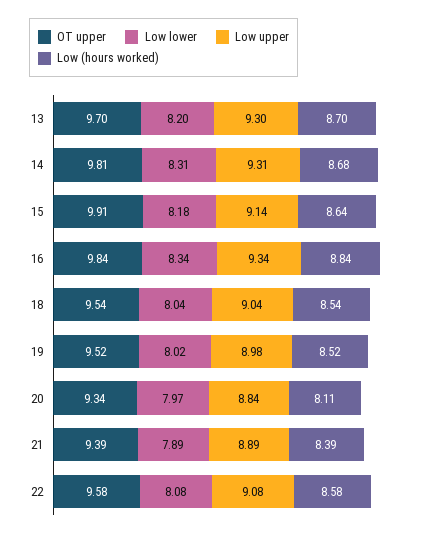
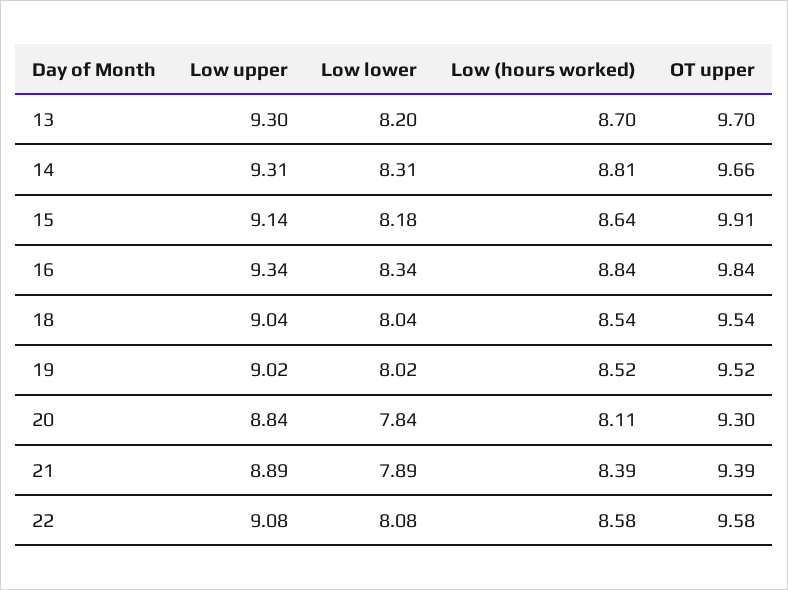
OT upper, 14: 9.81 -> 9.66
Low (hours worked), 14: 8.68 -> 8.81
Low upper, 19: 8.98 -> 9.02
OT upper, 20: 9.34 -> 9.3
Low lower, 20: 7.97 -> 7.84

